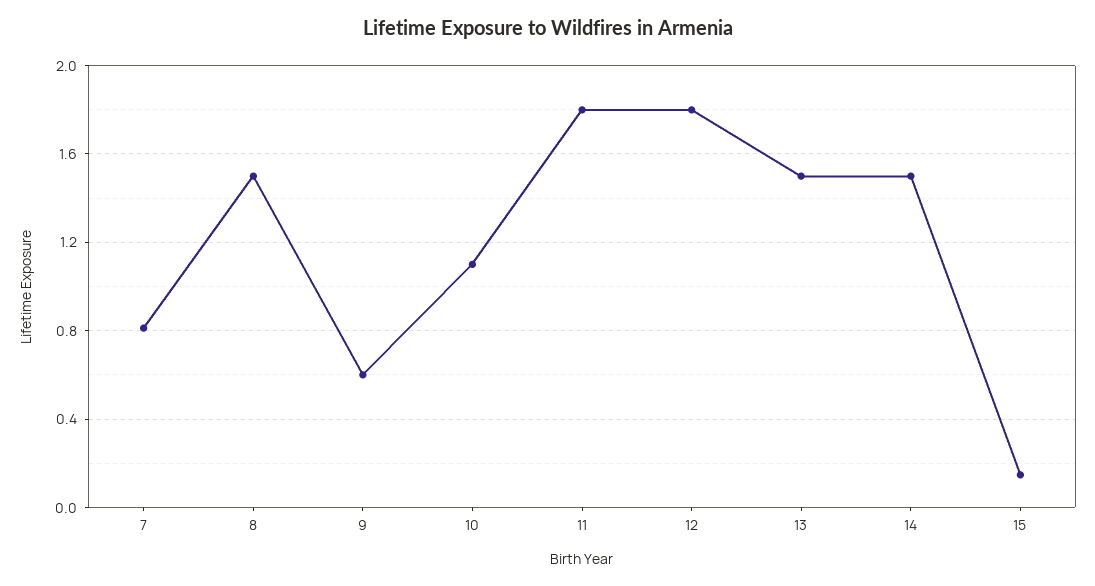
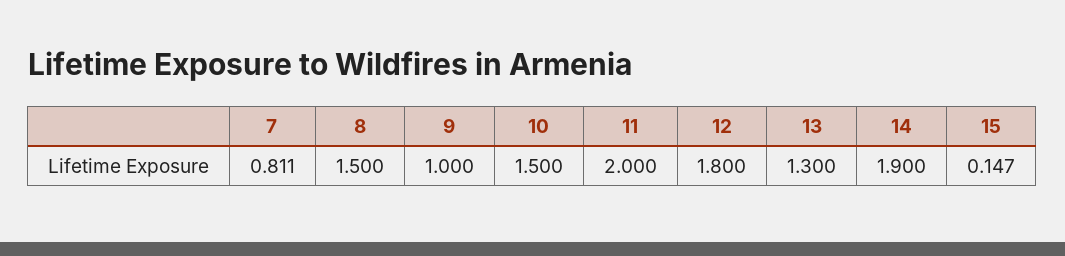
9: 0.6 -> 1
10: 1.1 -> 1.5
11: 1.8 -> 2
13: 1.5 -> 1.3
14: 1.5 -> 1.9

